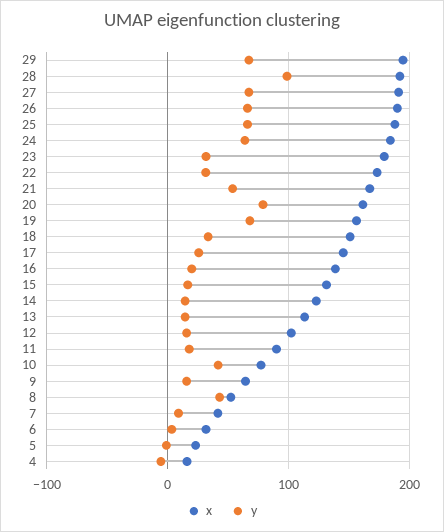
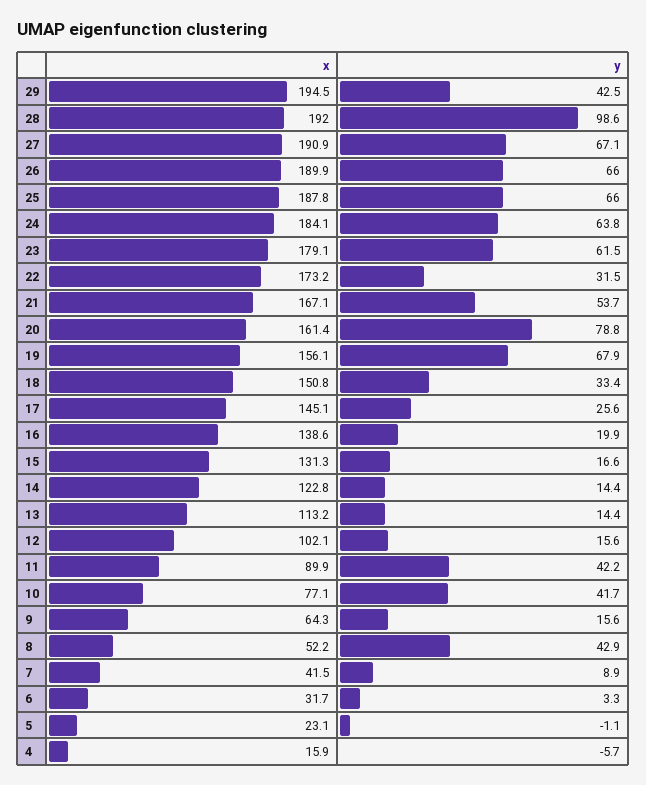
y, 29: 70 -> 42.5
y, 23: 30 -> 61.5
y, 11: 20 -> 42.2

